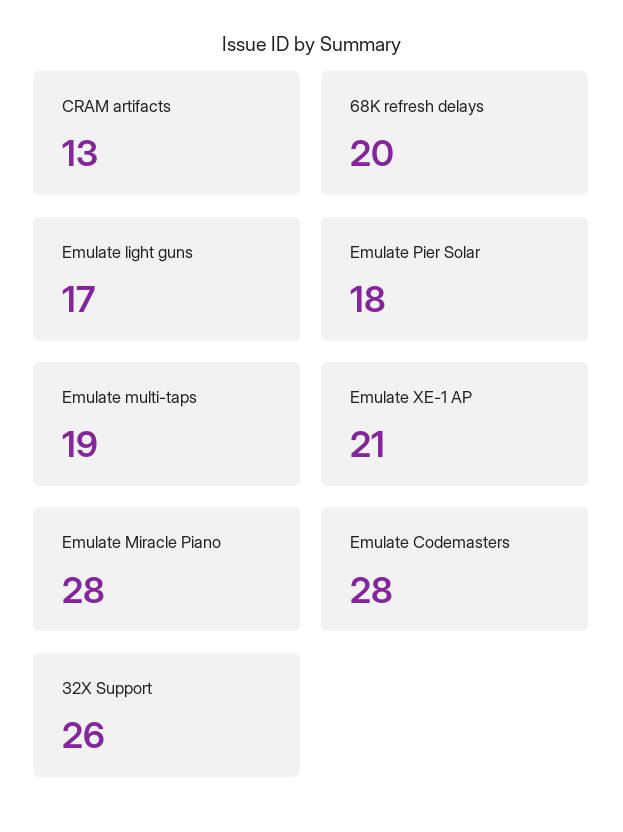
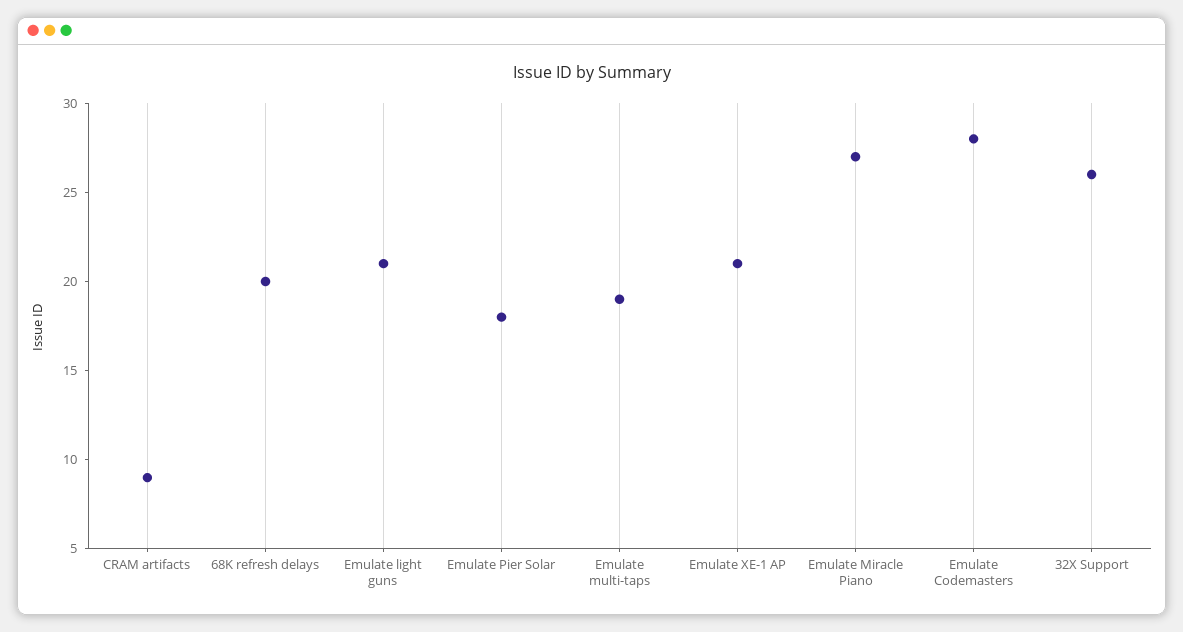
CRAM artifacts: 13 -> 9
Emulate light guns: 17 -> 21
Emulate Miracle Piano: 28 -> 27

